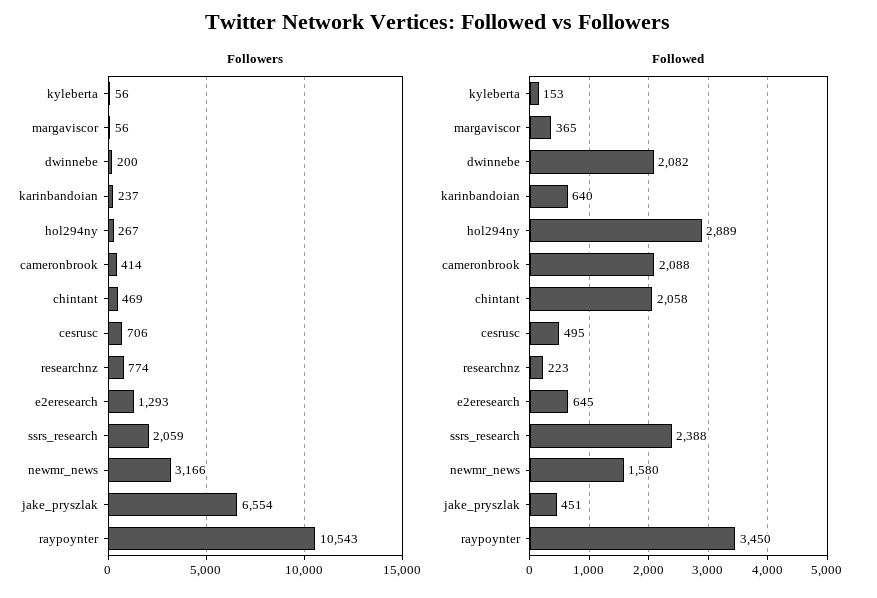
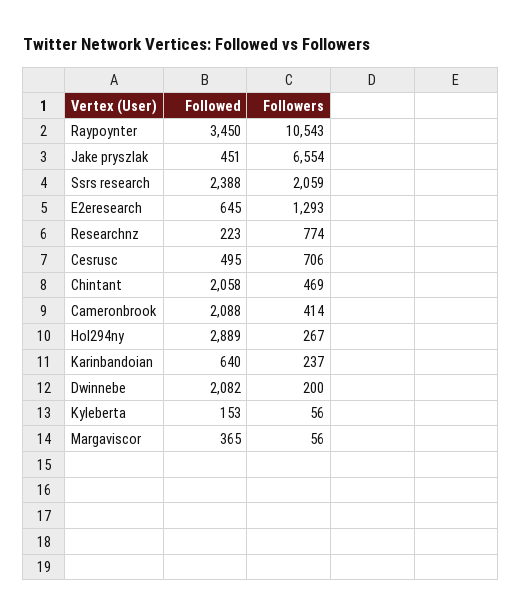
Followers, newmr_news: 3166 -> none
Followed, newmr_news: 1580 -> none

